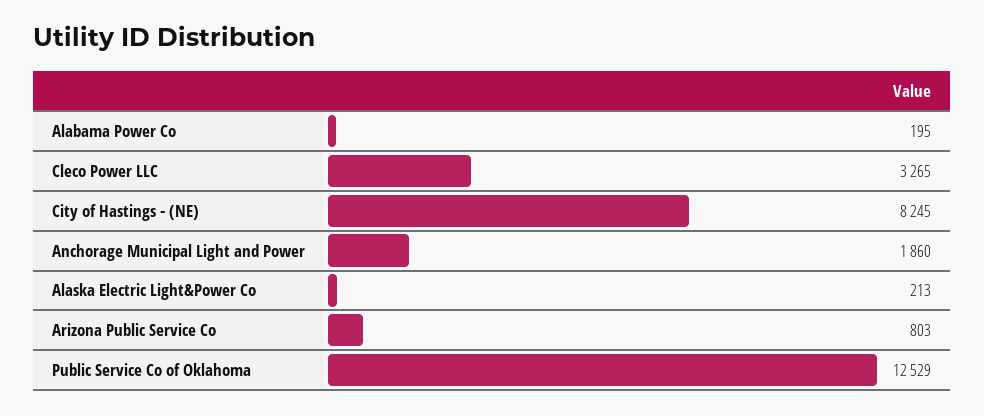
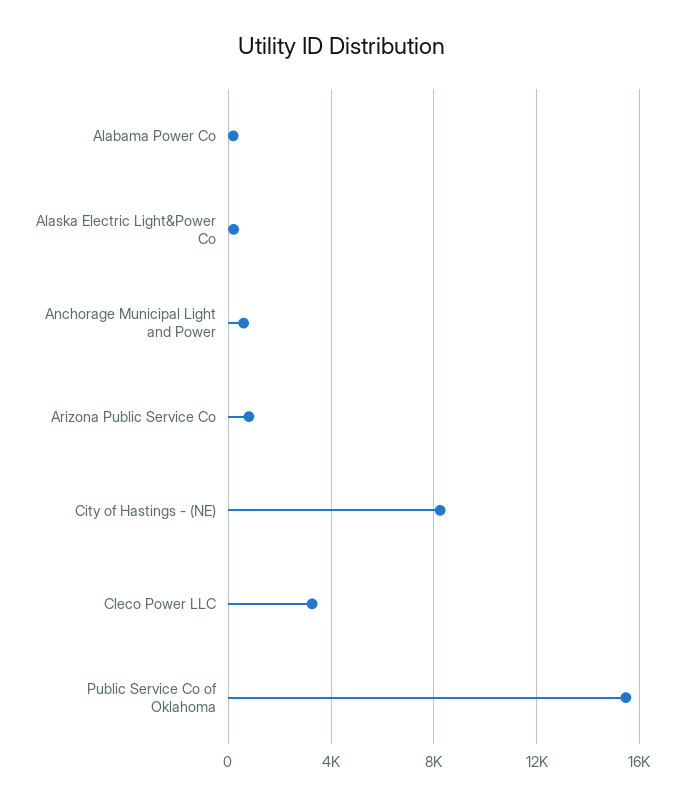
Anchorage Municipal Light and Power: 1860 -> 500
Public Service Co of Oklahoma: 12529 -> 15500

